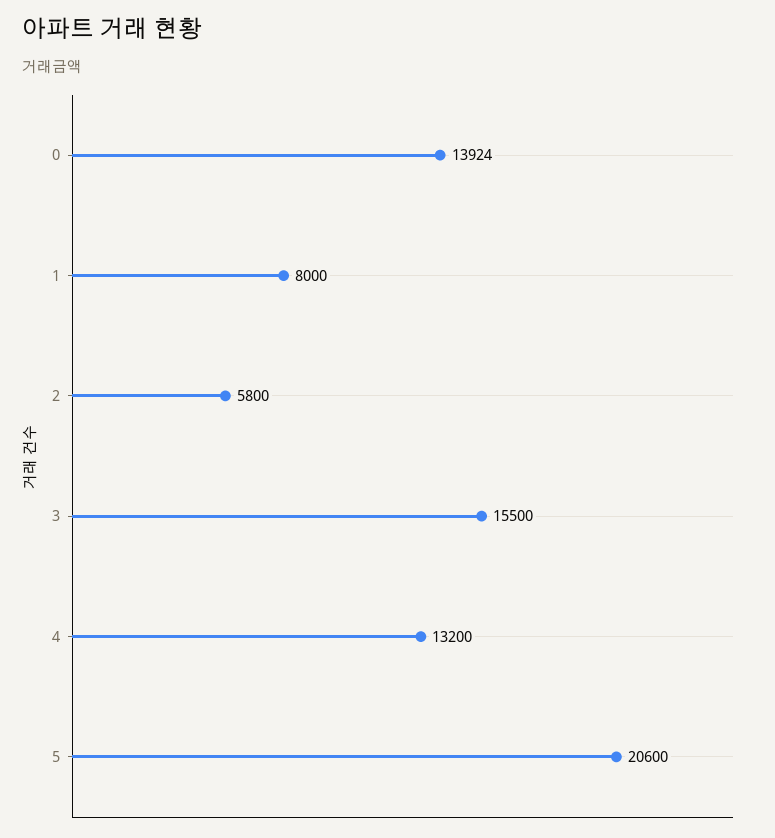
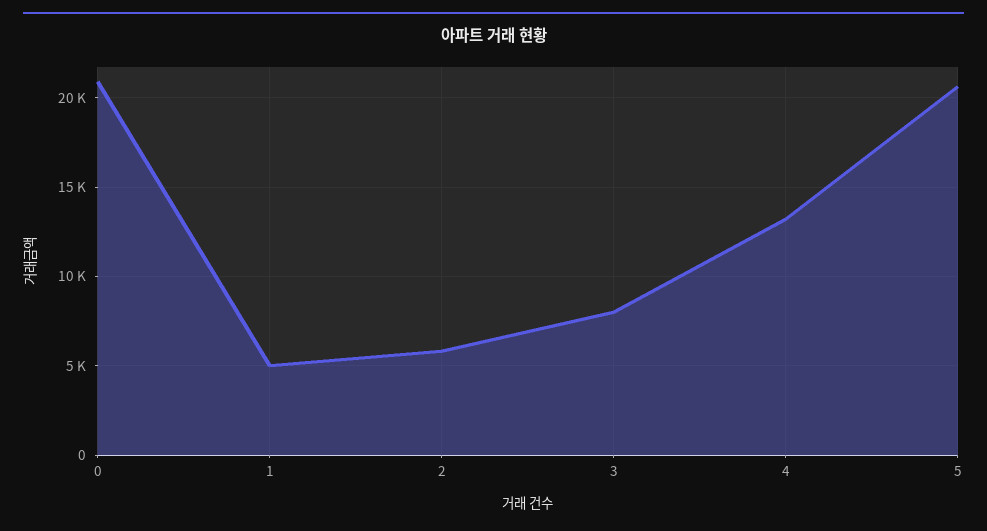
0: 13924 -> 21000
1: 8000 -> 5000
3: 15500 -> 8000

